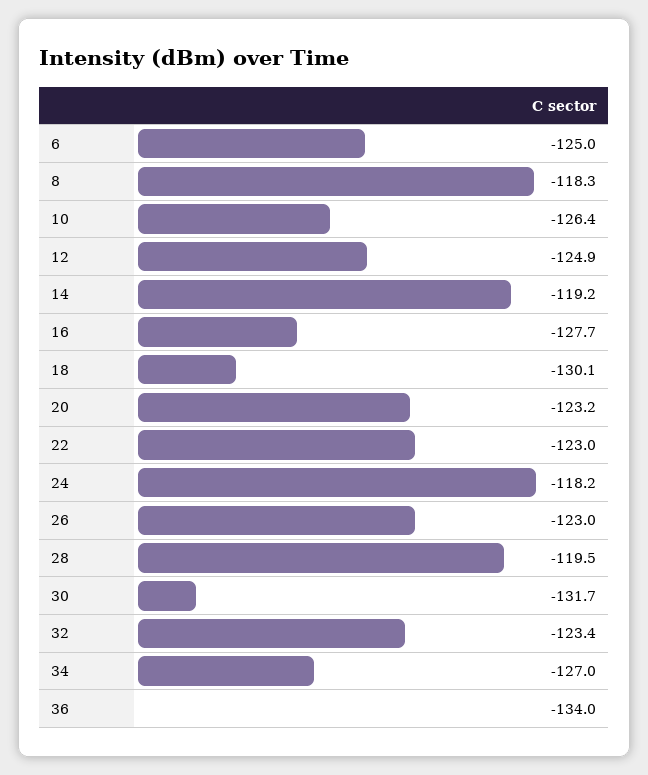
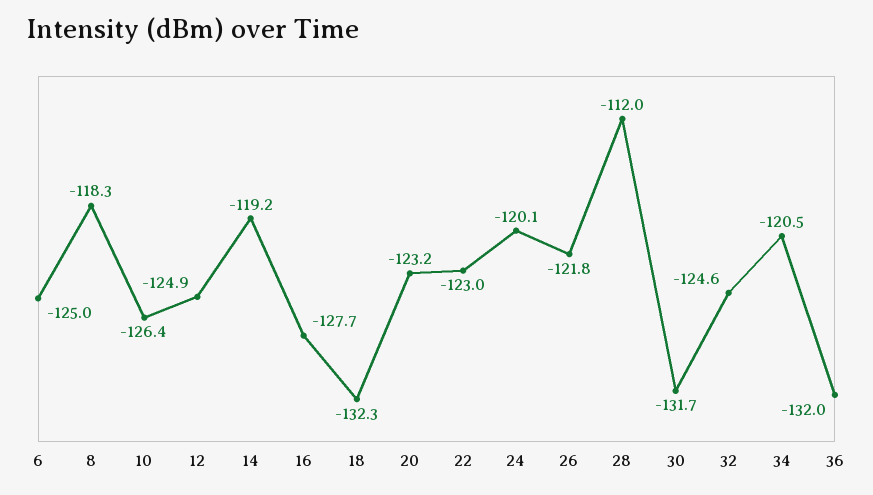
18: -130.1 -> -132.3
24: -118.2 -> -120.1
26: -123 -> -121.8
28: -119.5 -> -112
32: -123.4 -> -124.6
34: -127 -> -120.5
36: -134 -> -132

